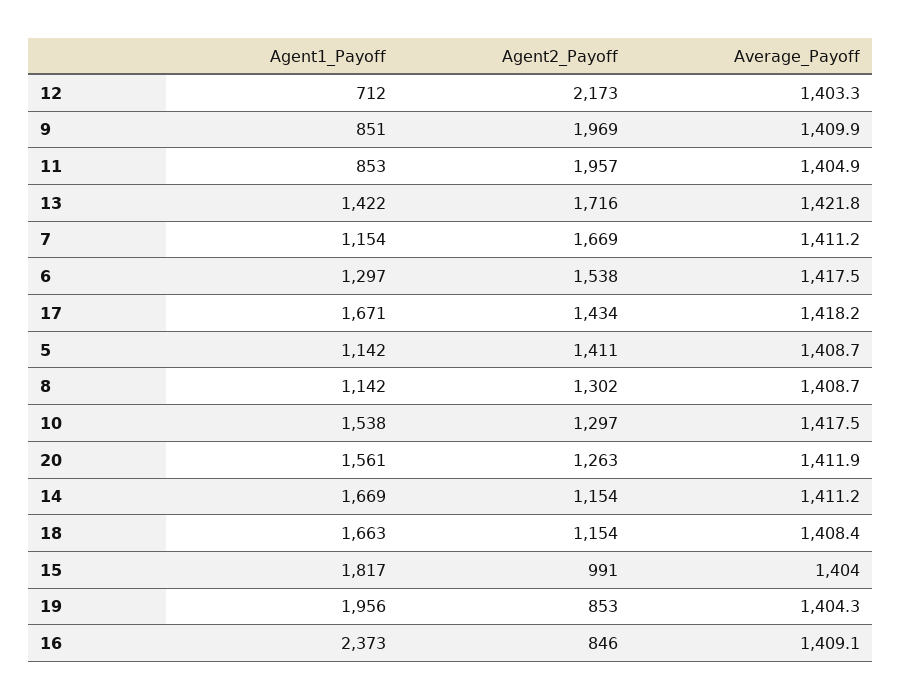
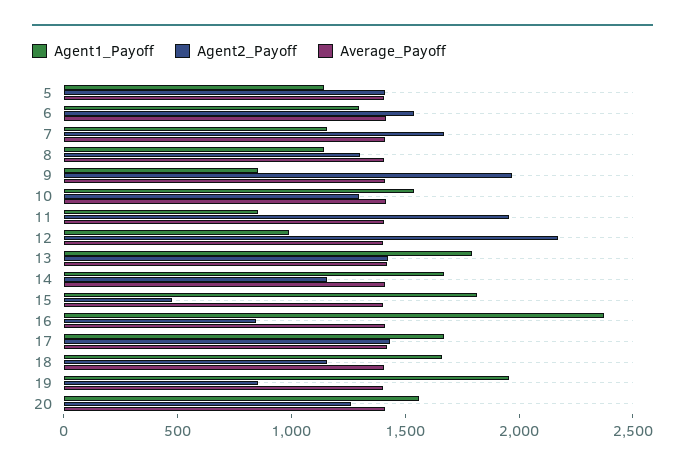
Agent1_Payoff, 12: 712 -> 1000
Agent1_Payoff, 13: 1422 -> 1800
Agent2_Payoff, 13: 1716 -> 1400
Agent2_Payoff, 15: 991 -> 500

